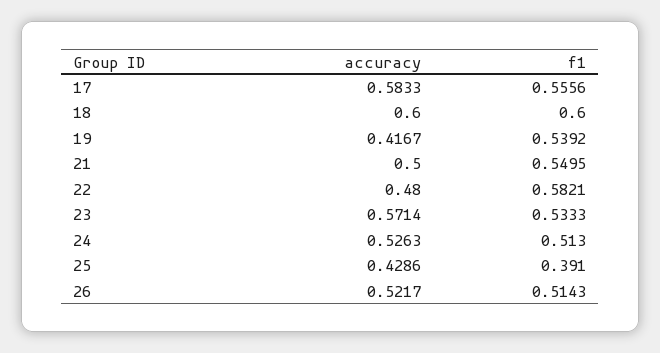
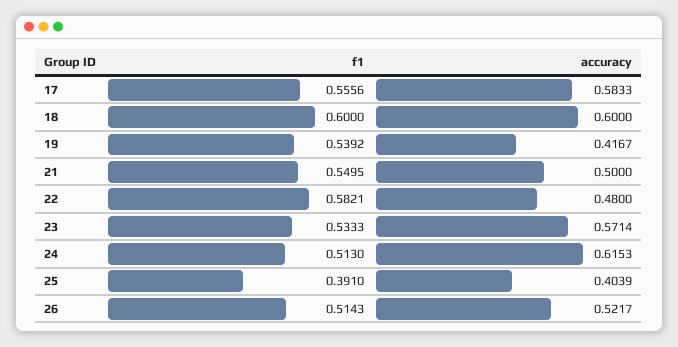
accuracy, 24: 0.5263 -> 0.6153
accuracy, 25: 0.4286 -> 0.4039

